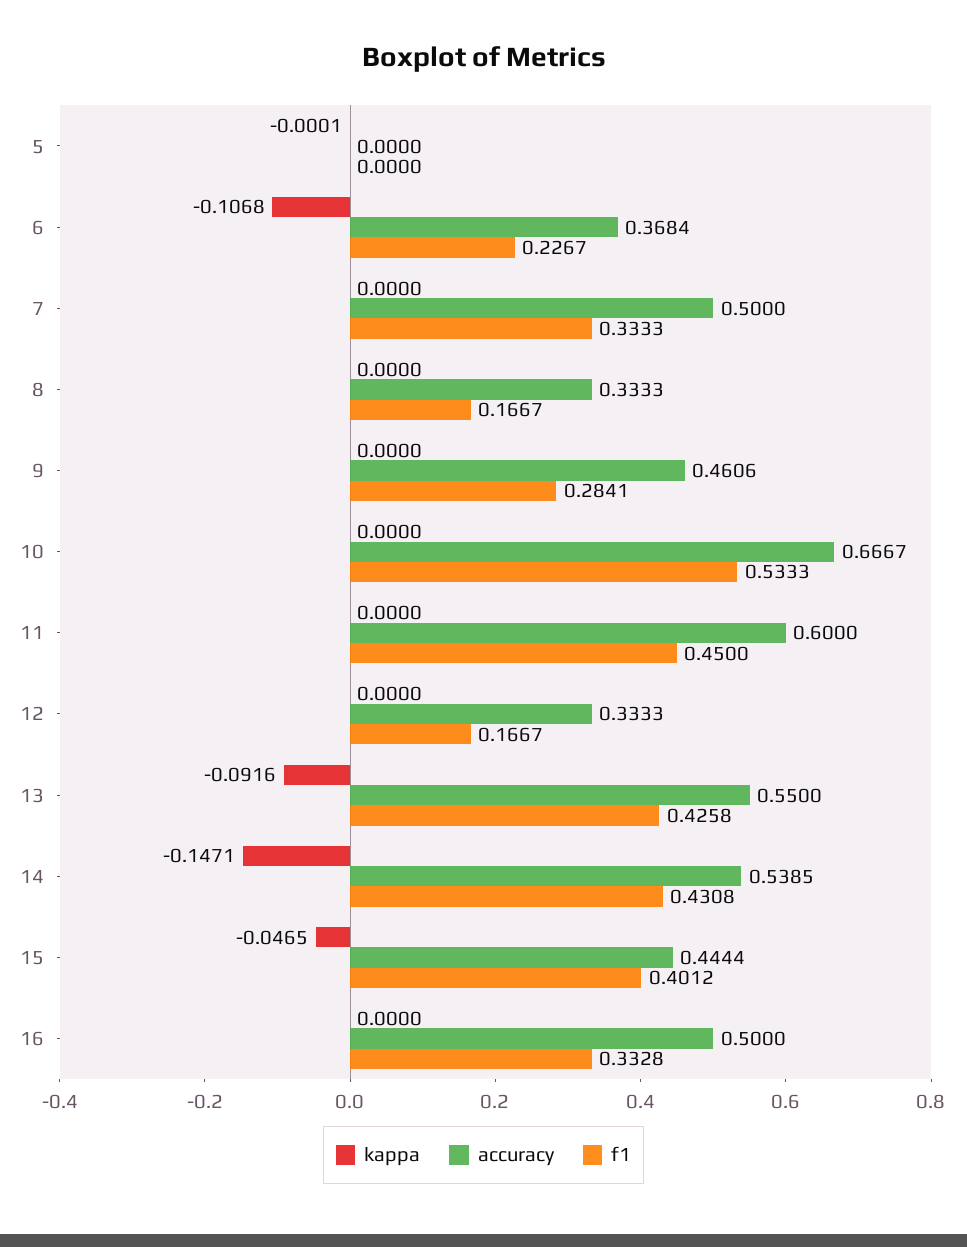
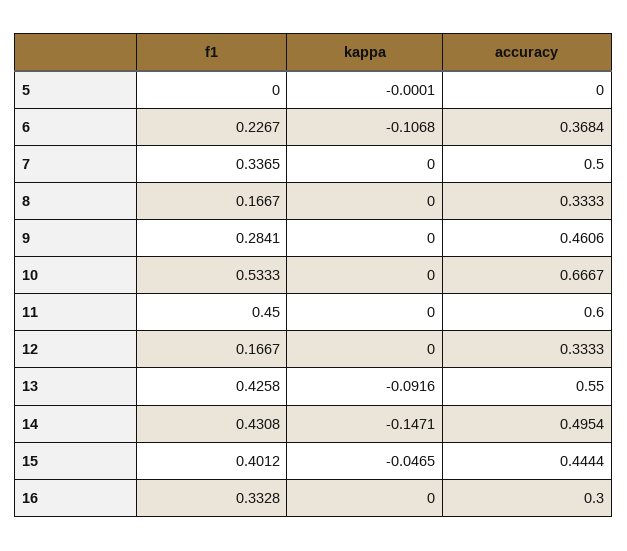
f1, 7: 0.3333 -> 0.3365
accuracy, 14: 0.5385 -> 0.4954
accuracy, 16: 0.5 -> 0.3

